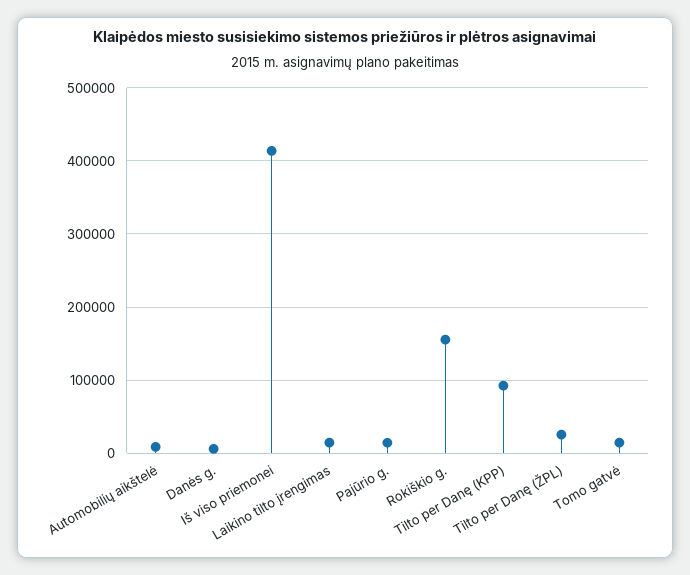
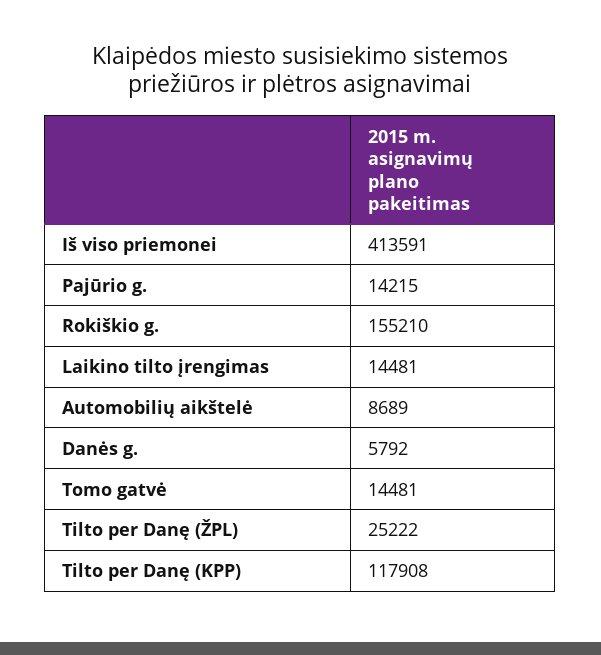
Tilto per Danę (KPP): 90000 -> 117908

